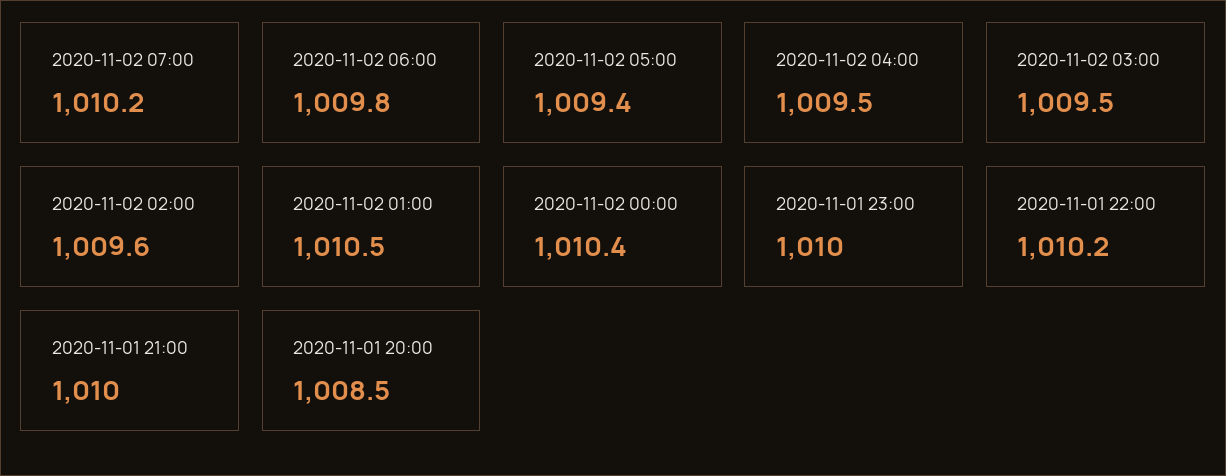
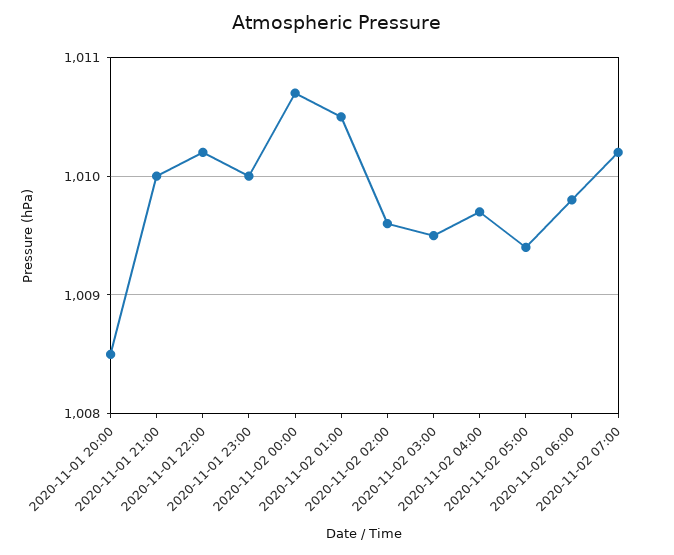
2020-11-02 04:00: 1009.5 -> 1009.7
2020-11-02 00:00: 1010.4 -> 1010.7

